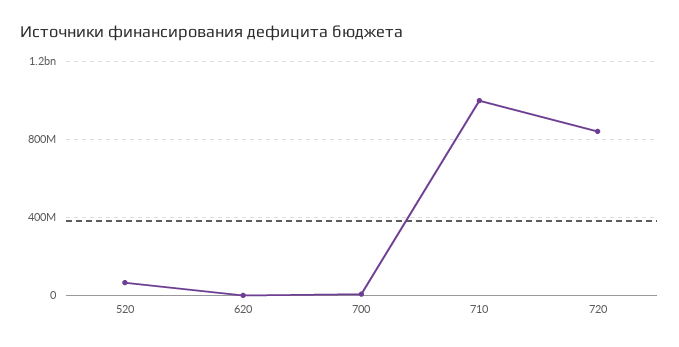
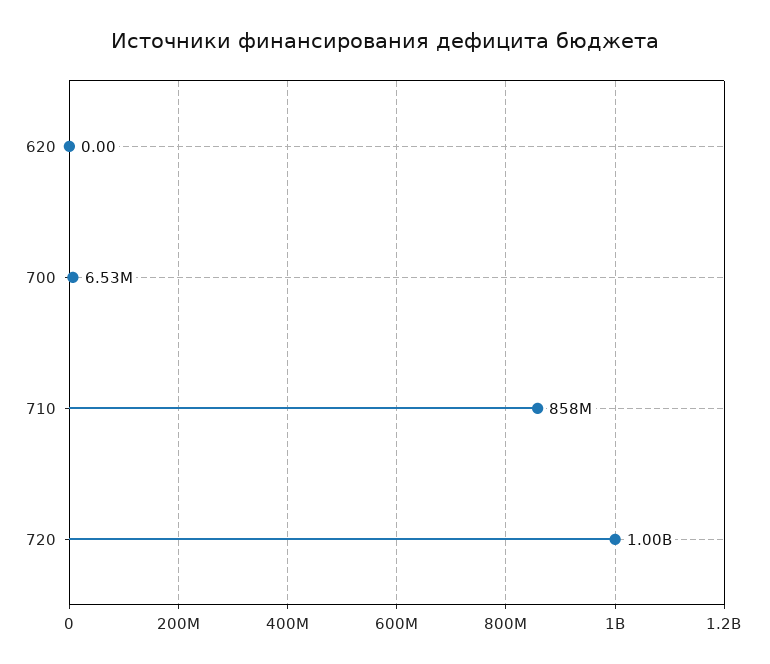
520: 50000000 -> none
710: 1000000000 -> 858000000
720: 850000000 -> 1000000000

